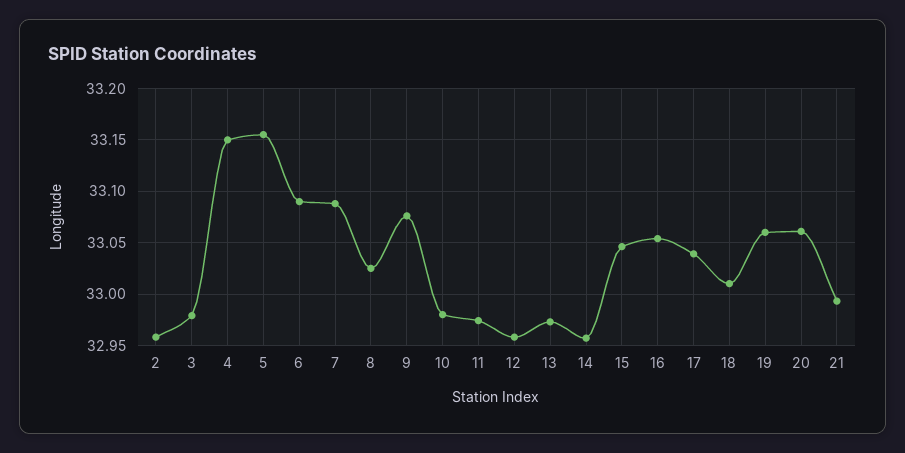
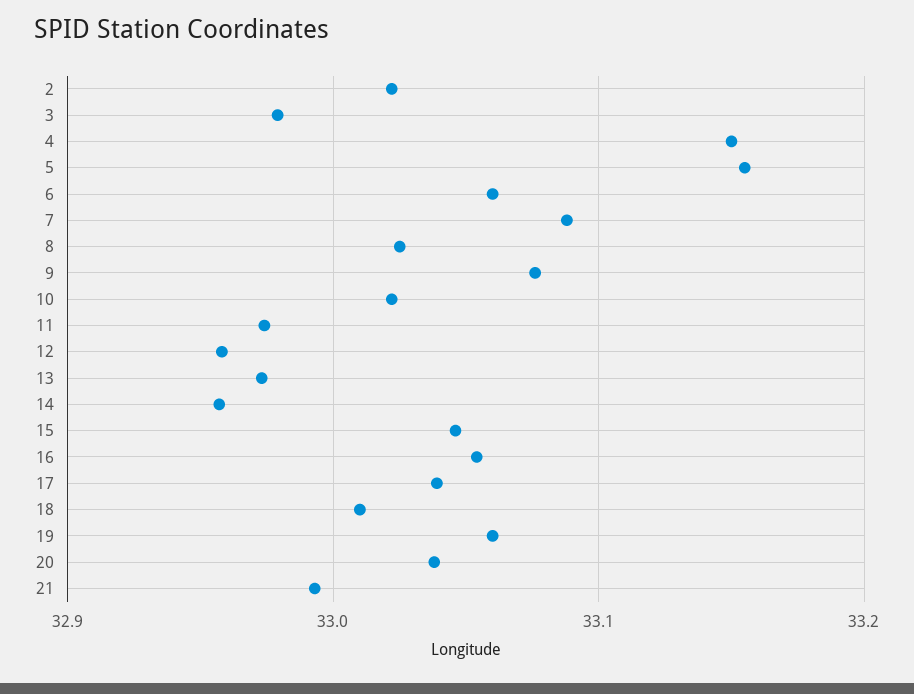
2: 32.96 -> 33.02
6: 33.09 -> 33.06
10: 32.98 -> 33.02
20: 33.06 -> 33.04

